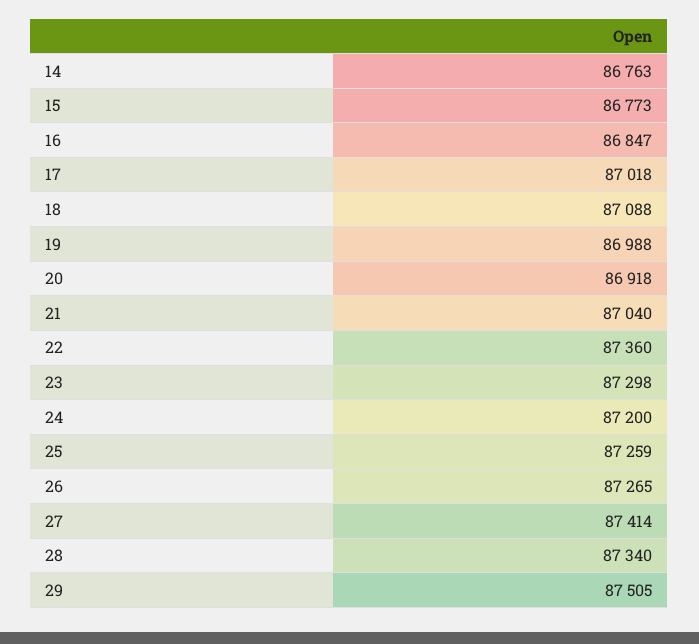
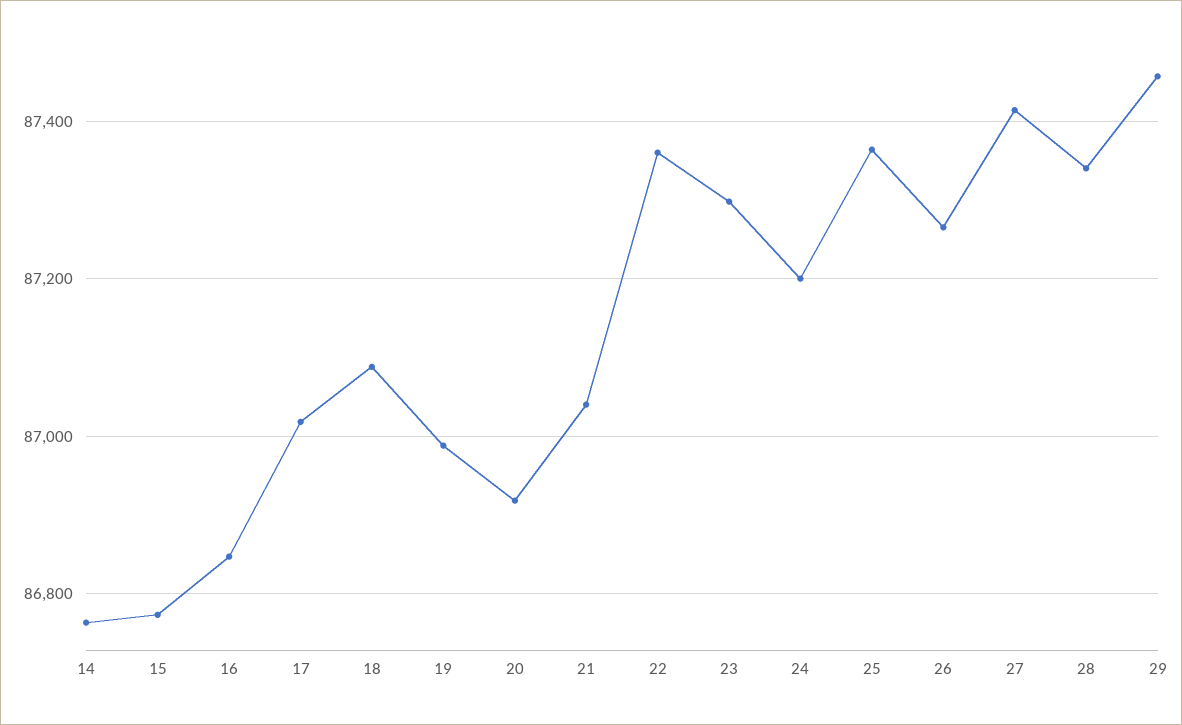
25: 87259 -> 87360
29: 87505 -> 87460

